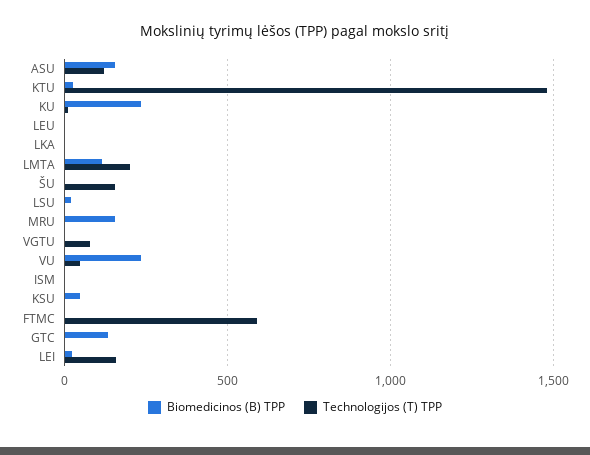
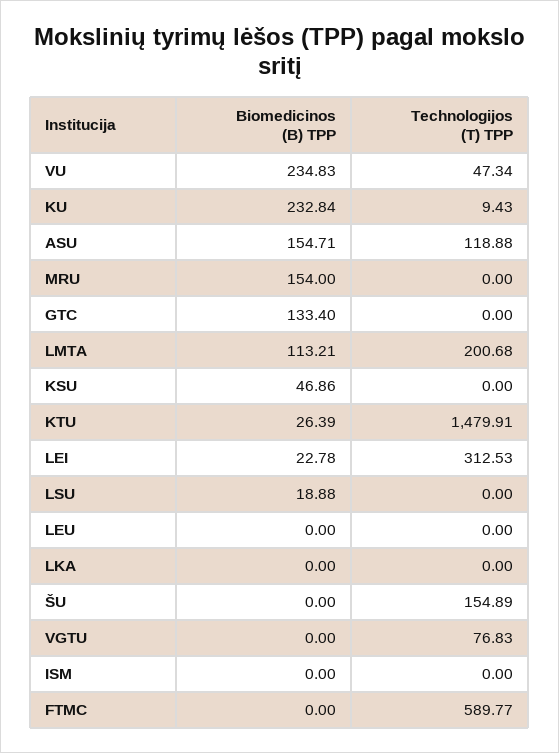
Technologijos (T) TPP, LEI: 150 -> 312.53

